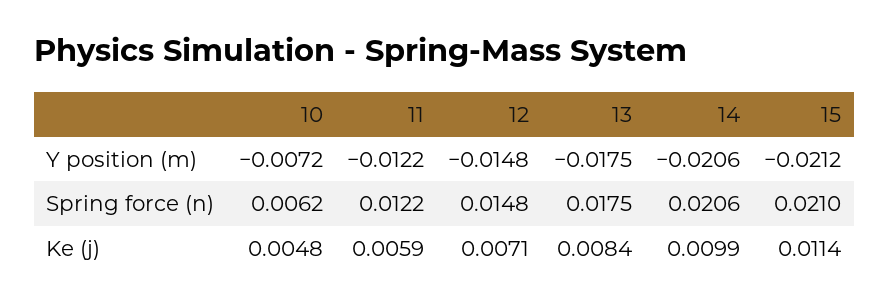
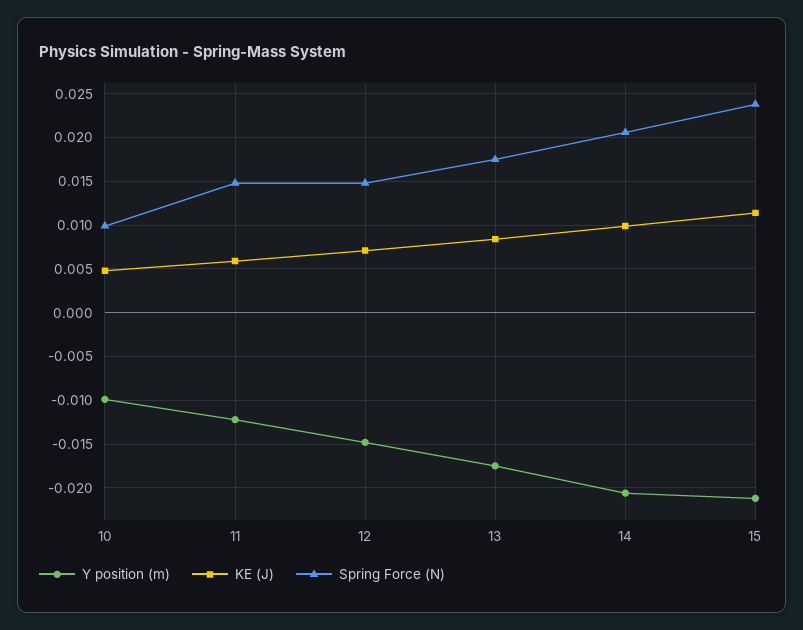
Y position (m), 10: -0.0072 -> -0.01
Spring force (n), 10: 0.0062 -> 0.01
Spring force (n), 11: 0.0122 -> 0.015
Spring force (n), 15: 0.021 -> 0.024

